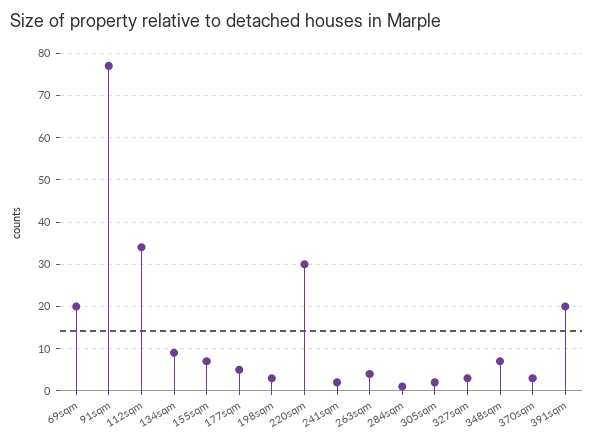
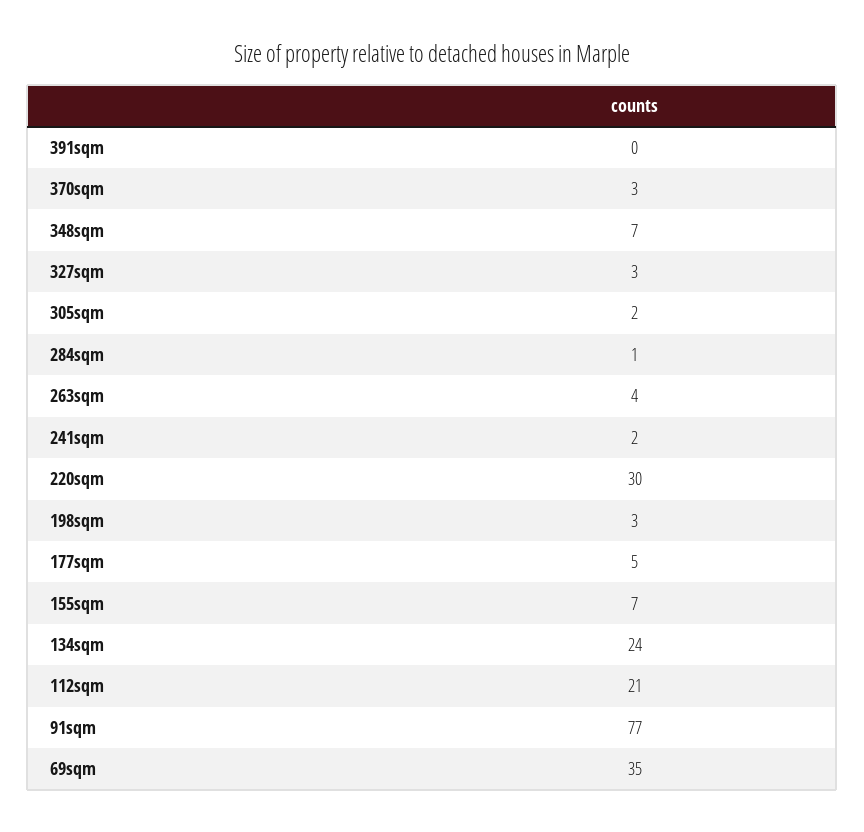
69sqm: 20 -> 35
112sqm: 35 -> 21
134sqm: 10 -> 24
391sqm: 20 -> 0

